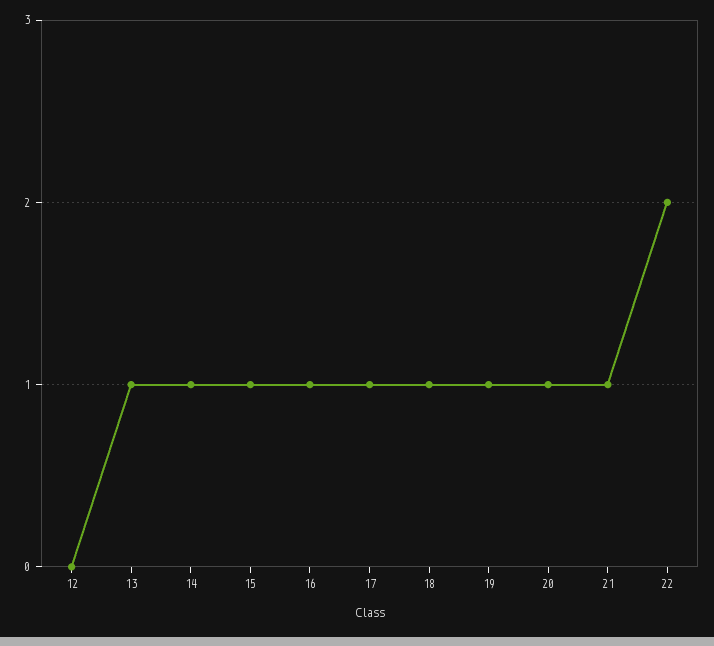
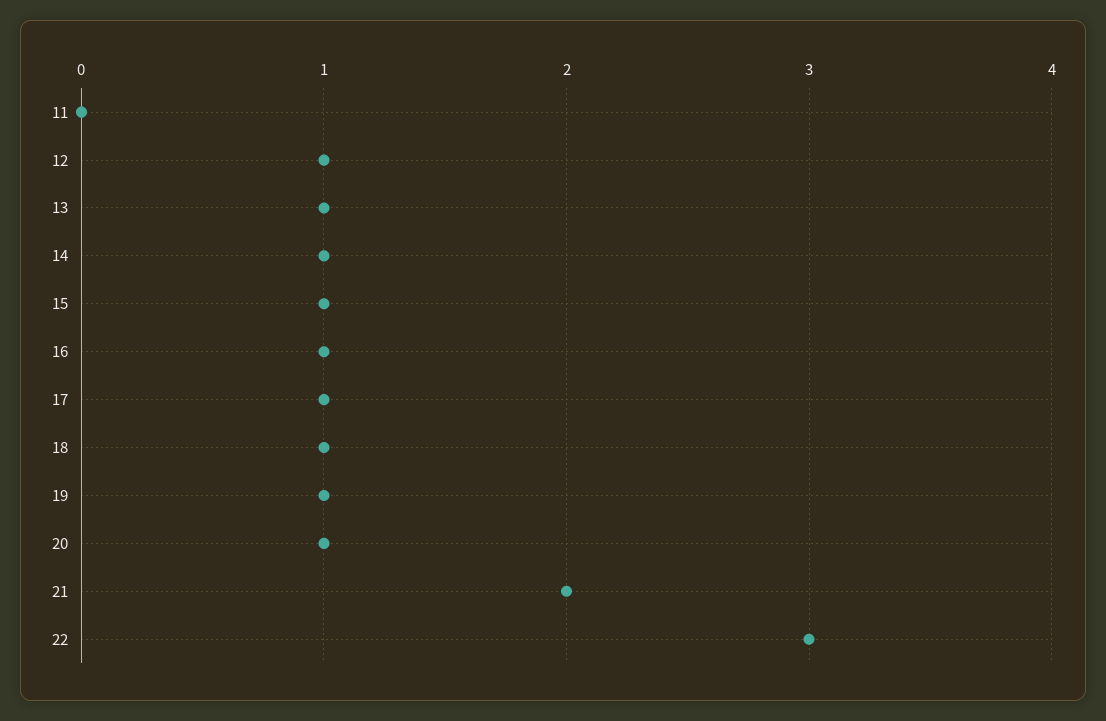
12: 0 -> 1
21: 1 -> 2
22: 2 -> 3
11: none -> 0

